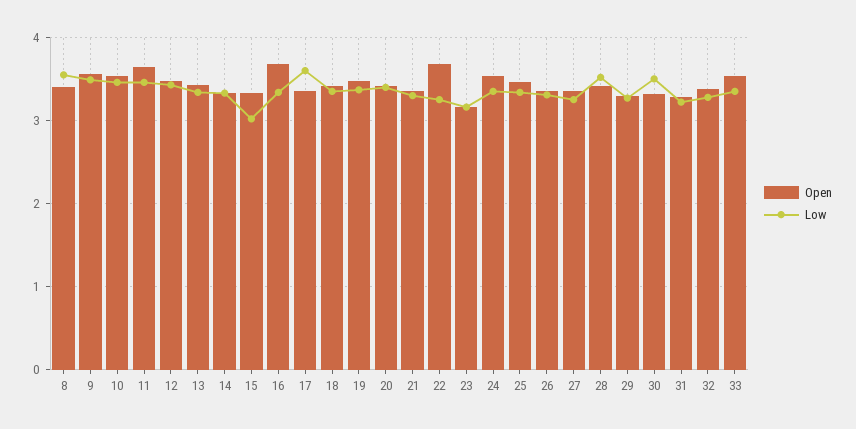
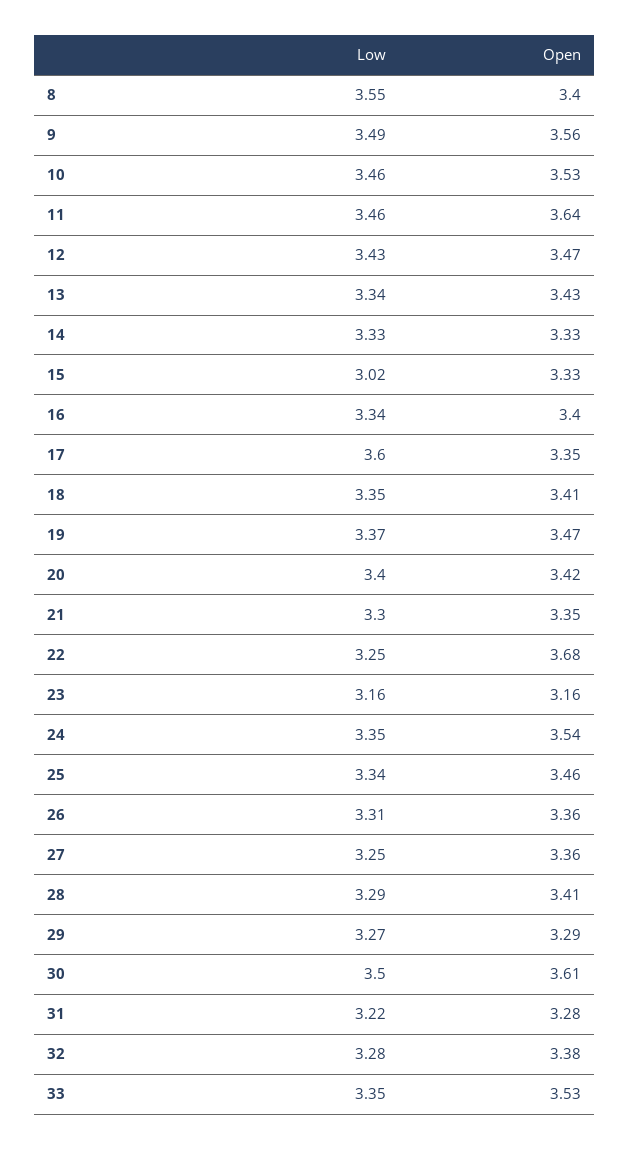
Open, 16: 3.7 -> 3.4
Low, 28: 3.5 -> 3.29
Open, 30: 3.3 -> 3.61

